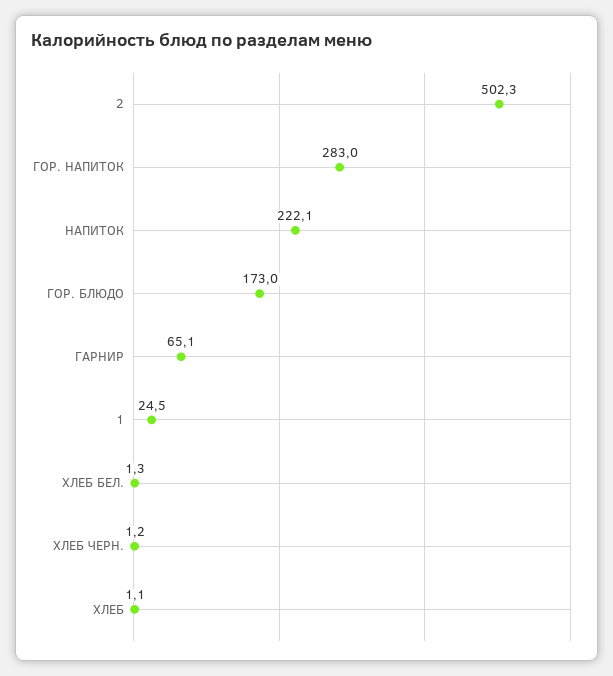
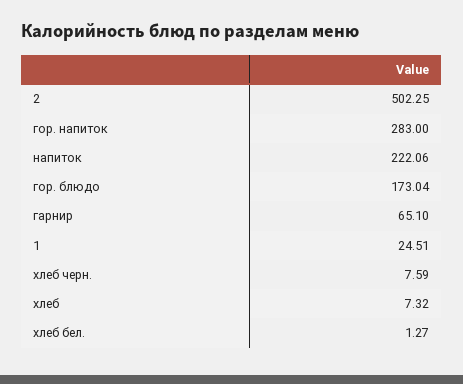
ХЛЕБ ЧЕРН.: 1.2 -> 7.59
ХЛЕБ: 1.1 -> 7.32

